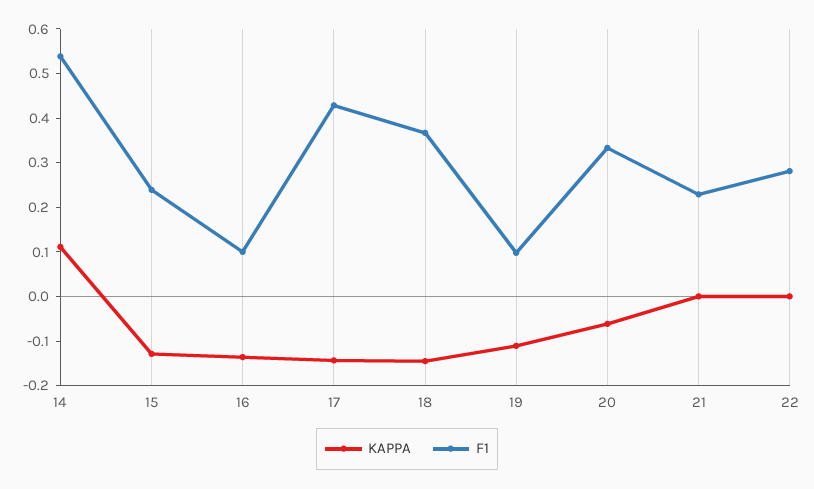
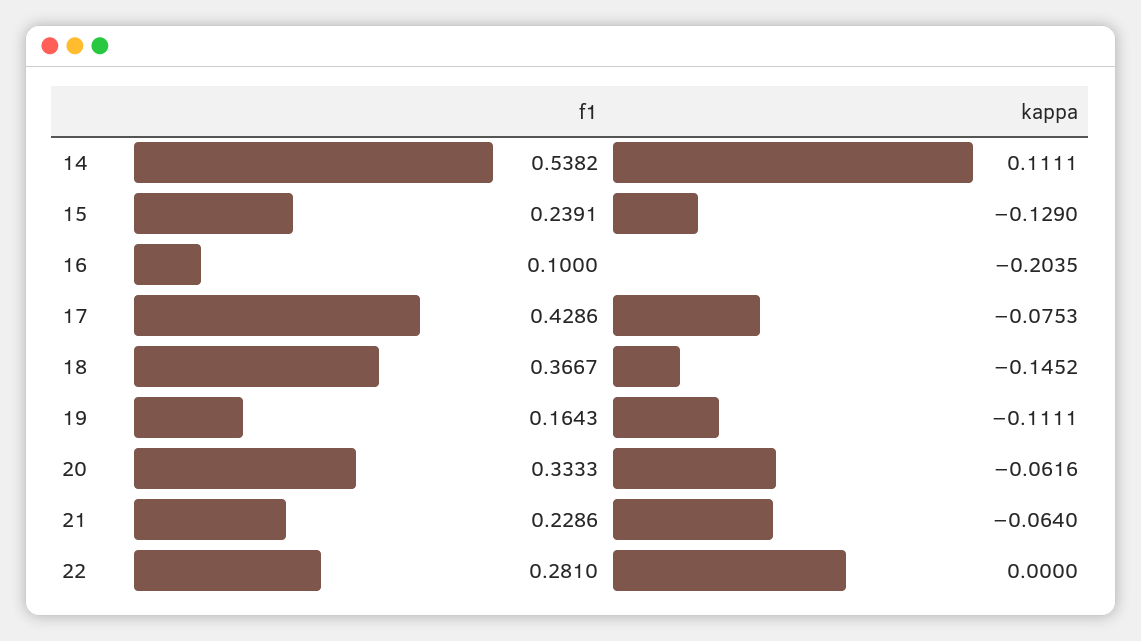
KAPPA, 16: -0.14 -> -0.2035
KAPPA, 17: -0.14 -> -0.0753
F1, 19: 0.1 -> 0.1643
KAPPA, 21: 0 -> -0.064

